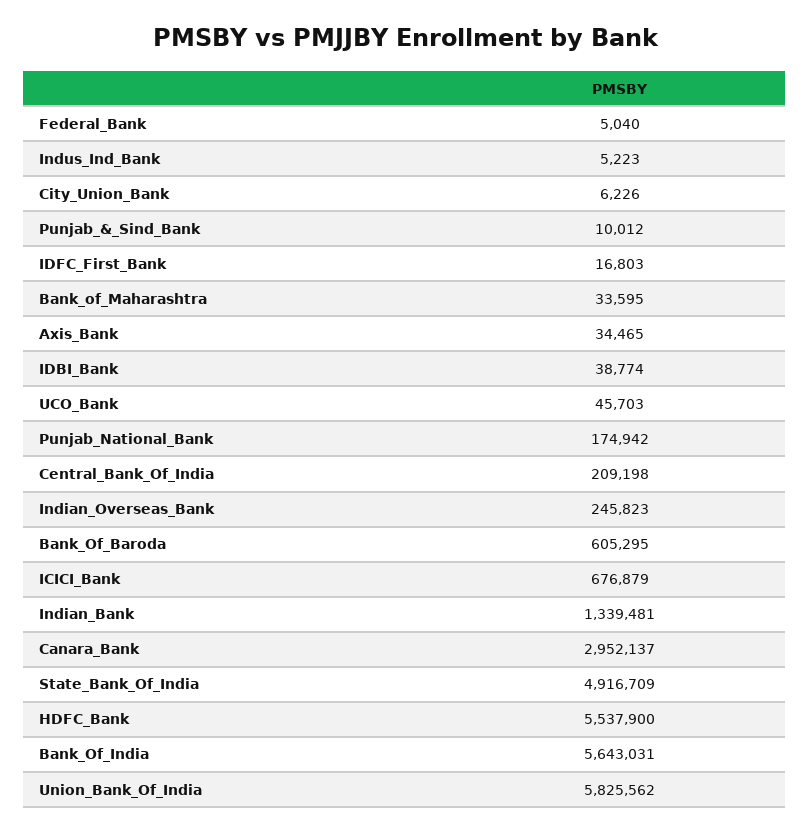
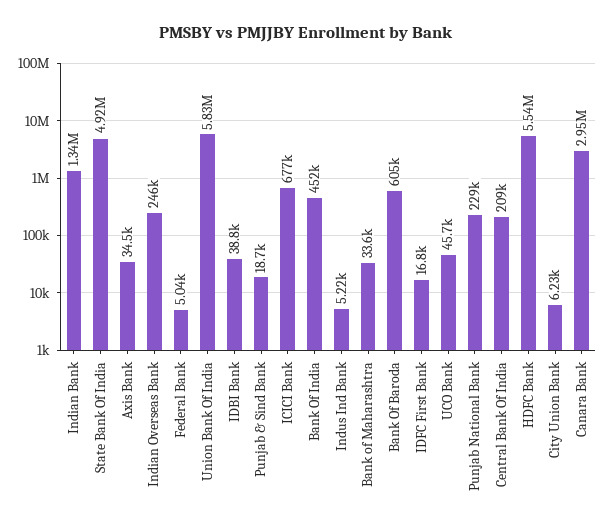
Punjab_&_Sind_Bank: 10012 -> 18700
Punjab_National_Bank: 174942 -> 229000
Bank_Of_India: 5643031 -> 452000

